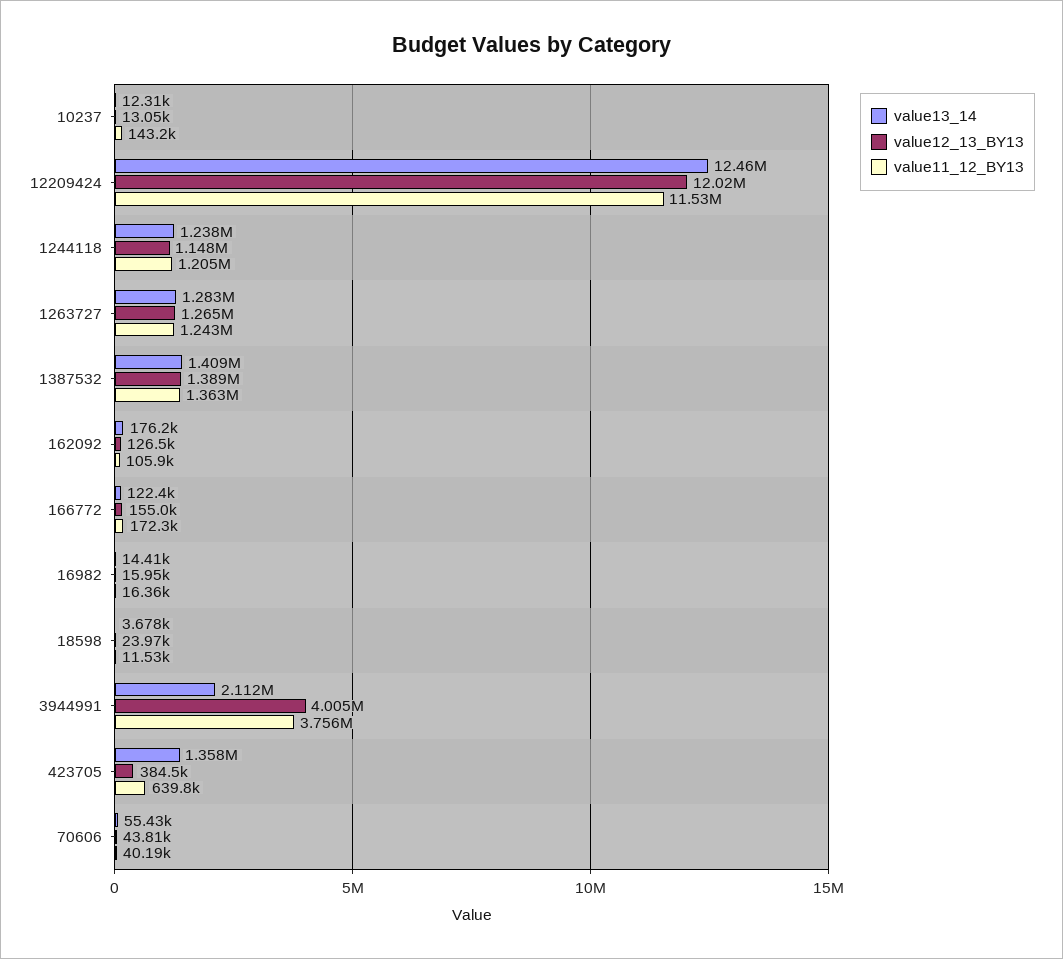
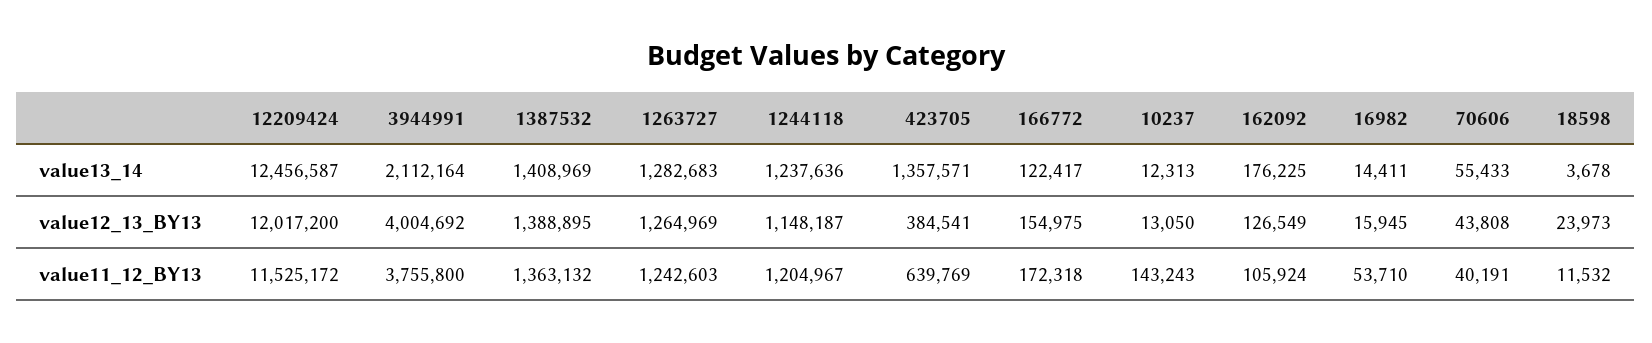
value11_12_BY13, 16982: 16360 -> 53710

